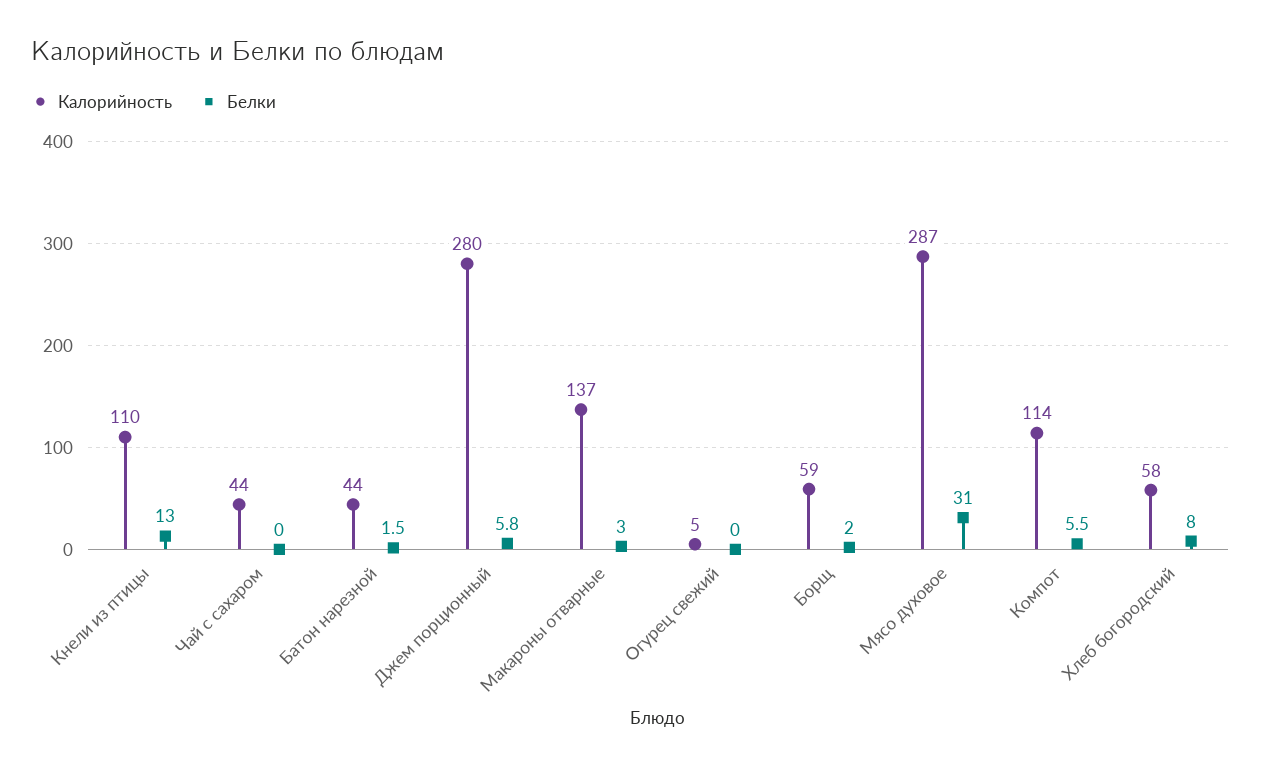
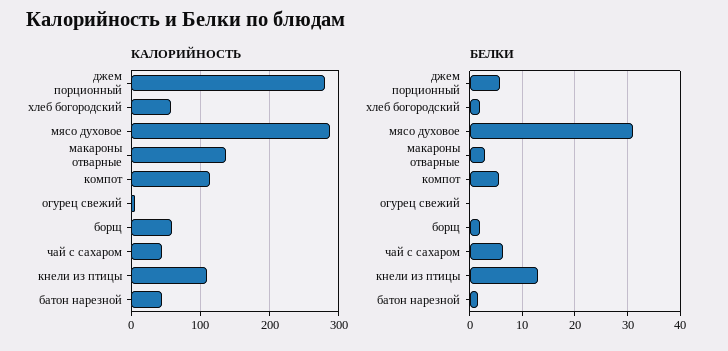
Белки, Чай с сахаром: 0 -> 6
Белки, Хлеб богородский: 8 -> 2

